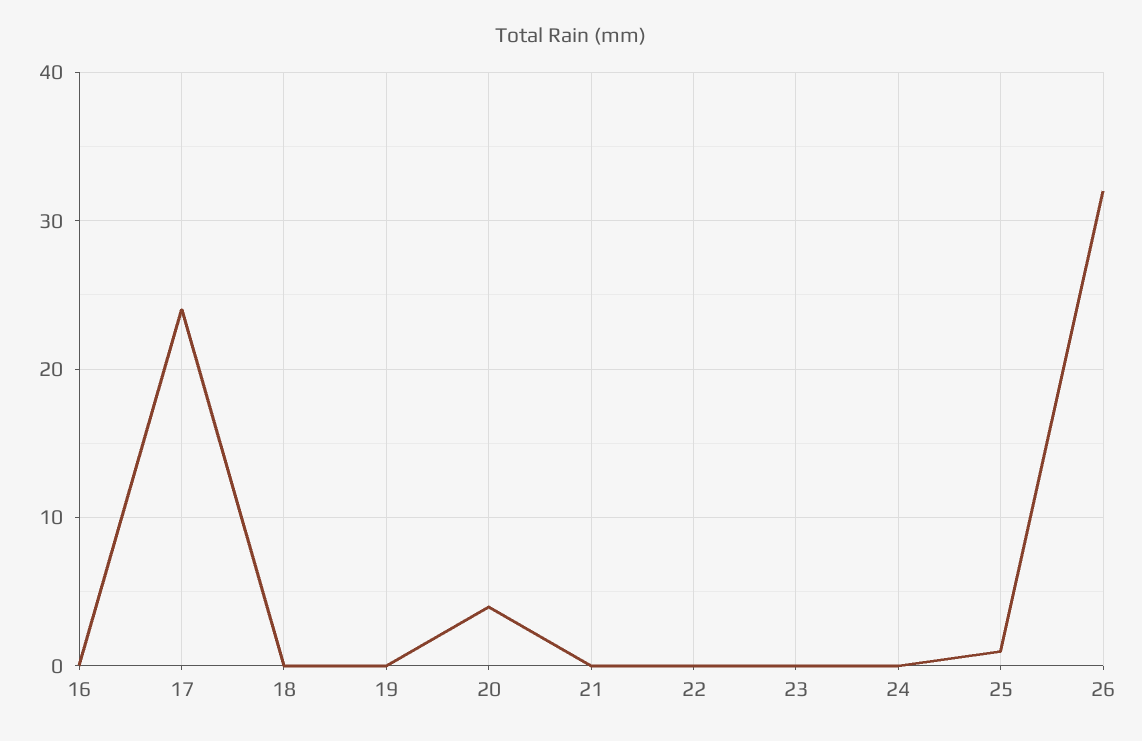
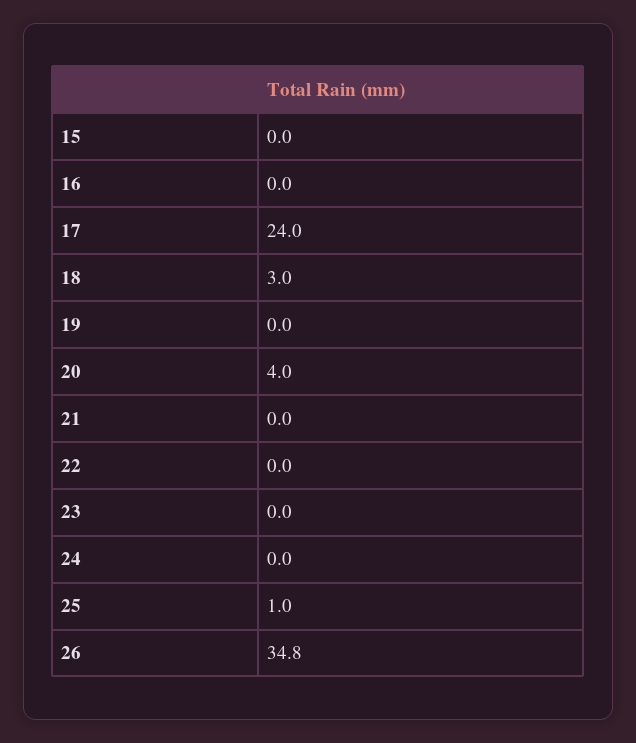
18: 0 -> 3
26: 32 -> 34.8
15: none -> 0

